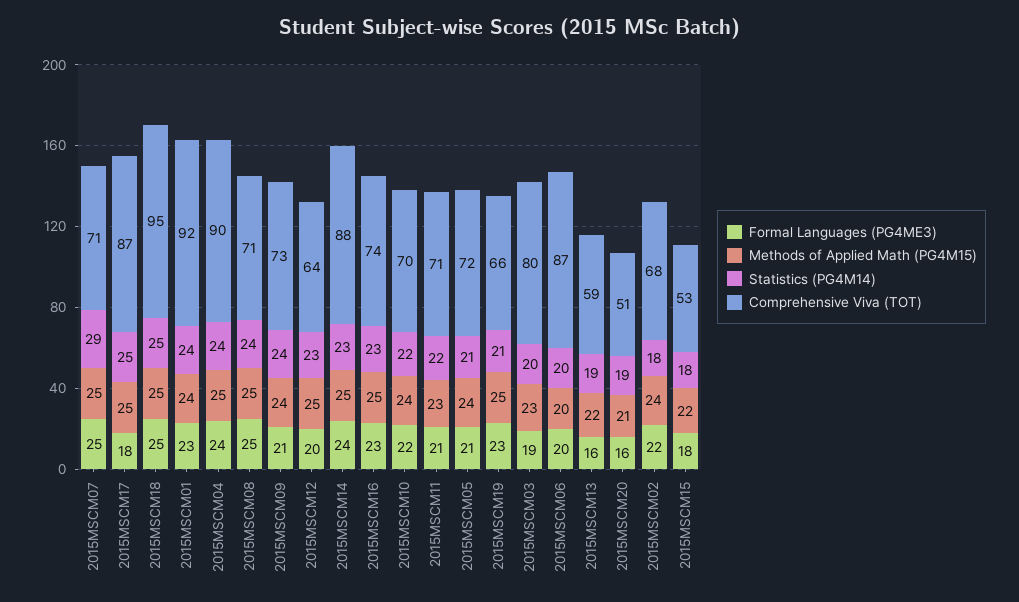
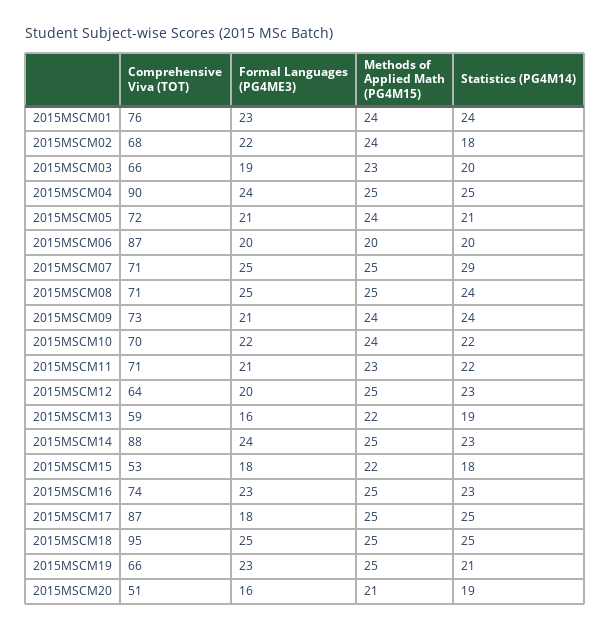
Comprehensive Viva (TOT), 2015MSCM01: 92 -> 76
Statistics (PG4M14), 2015MSCM04: 24 -> 25
Comprehensive Viva (TOT), 2015MSCM03: 80 -> 66

